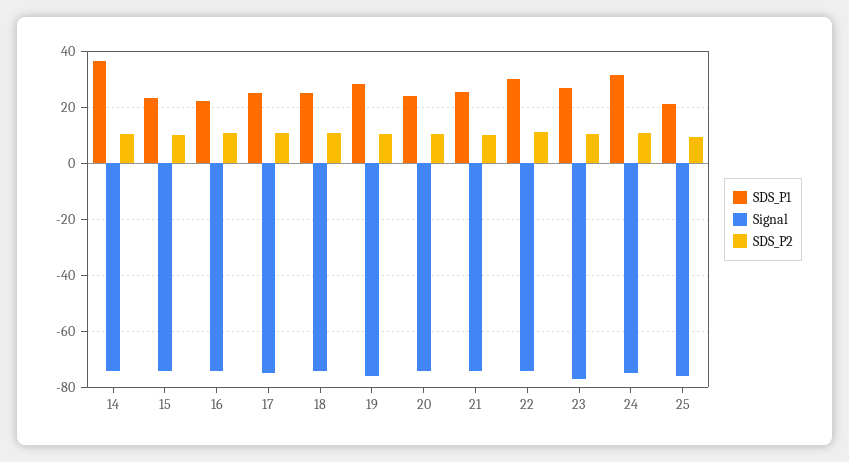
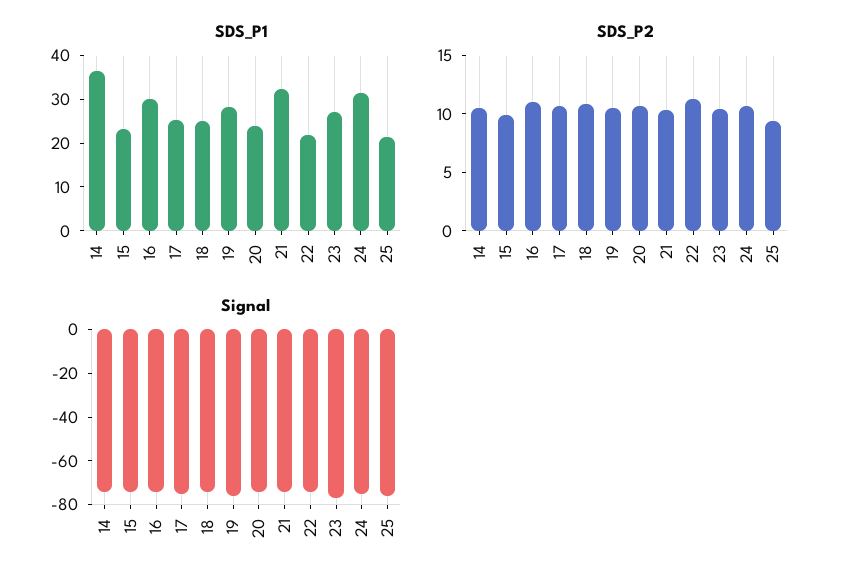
SDS_P1, 16: 22.5 -> 30
SDS_P1, 21: 25 -> 32
SDS_P1, 22: 30 -> 22

